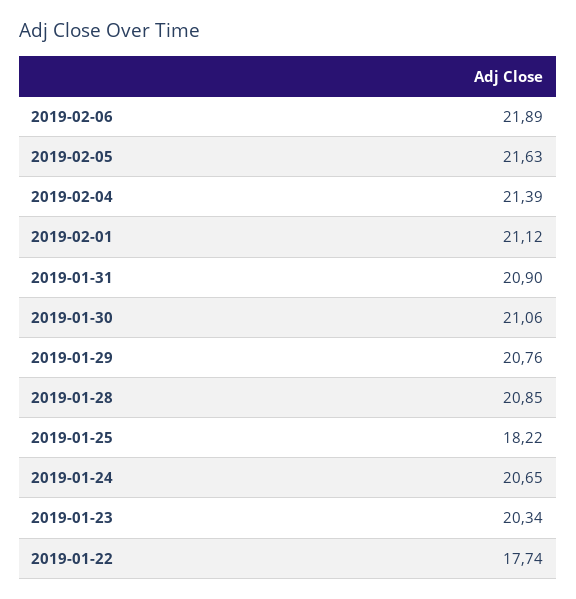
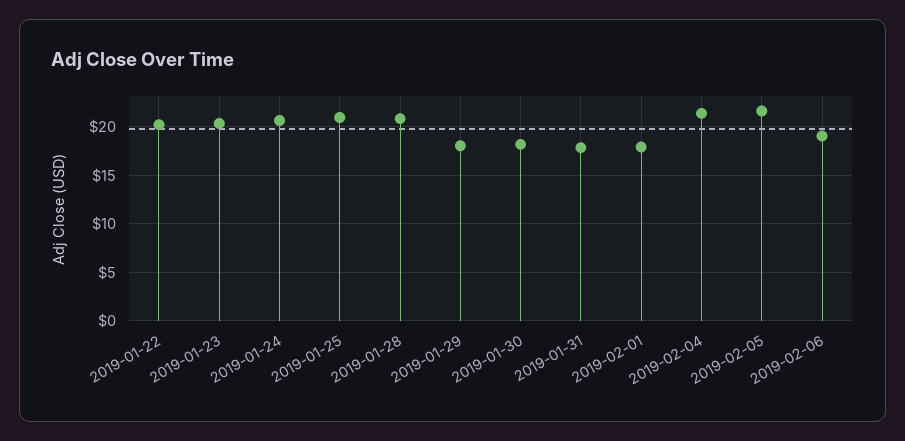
2019-02-06: 21.89 -> 19
2019-02-01: 21.12 -> 18
2019-01-31: 20.9 -> 18
2019-01-30: 21.06 -> 18
2019-01-29: 20.76 -> 18
2019-01-25: 18.22 -> 21
2019-01-22: 17.74 -> 20

